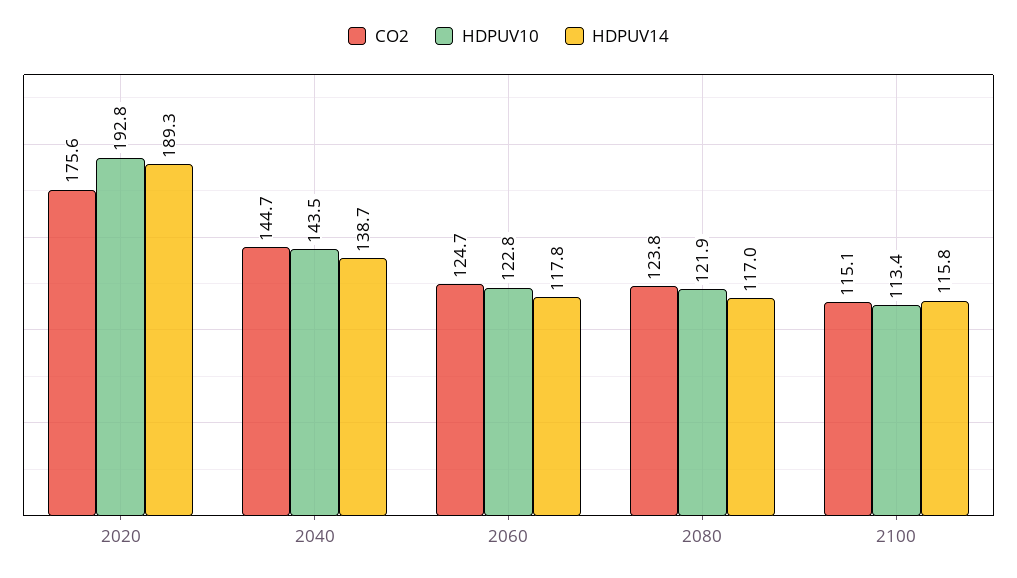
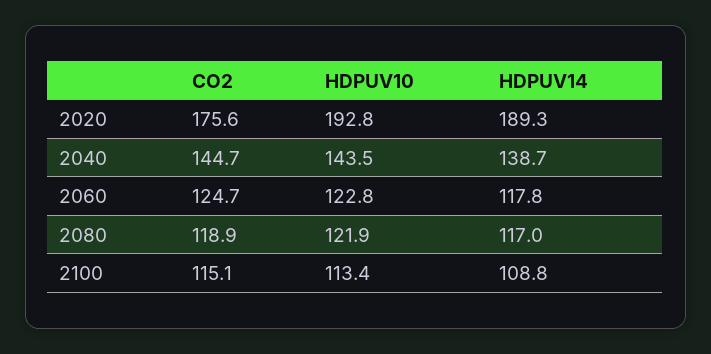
CO2, 2080: 123.8 -> 118.9
HDPUV14, 2100: 115.8 -> 108.8

